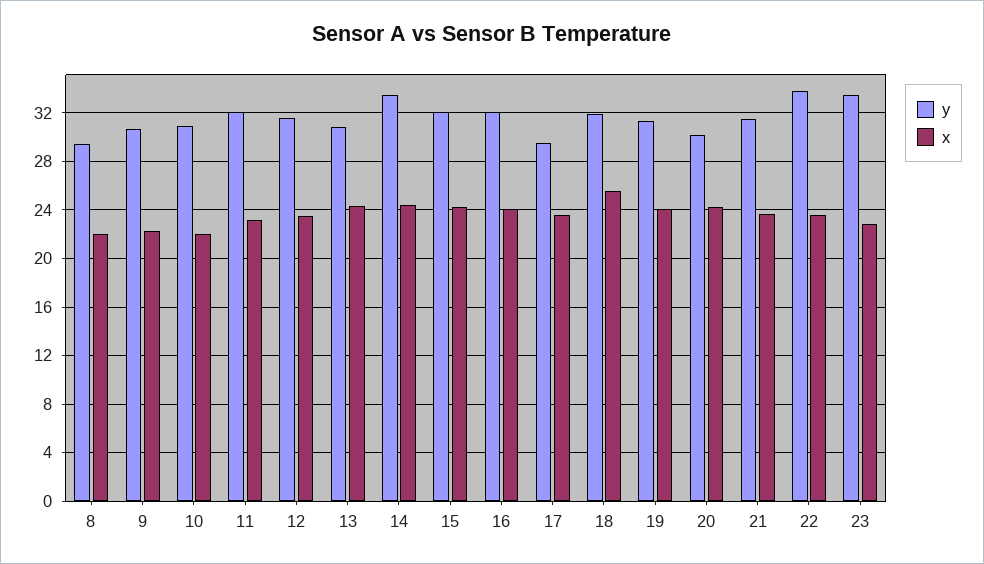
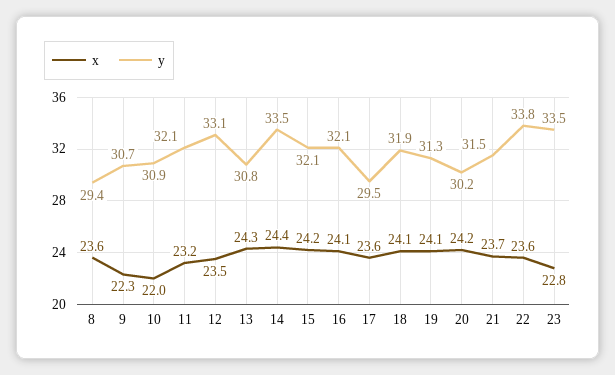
x, 8: 22 -> 23.6
y, 12: 31.5 -> 33.1
x, 18: 25.5 -> 24.1

